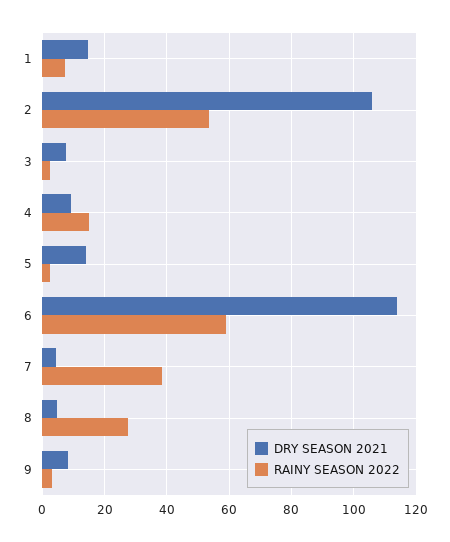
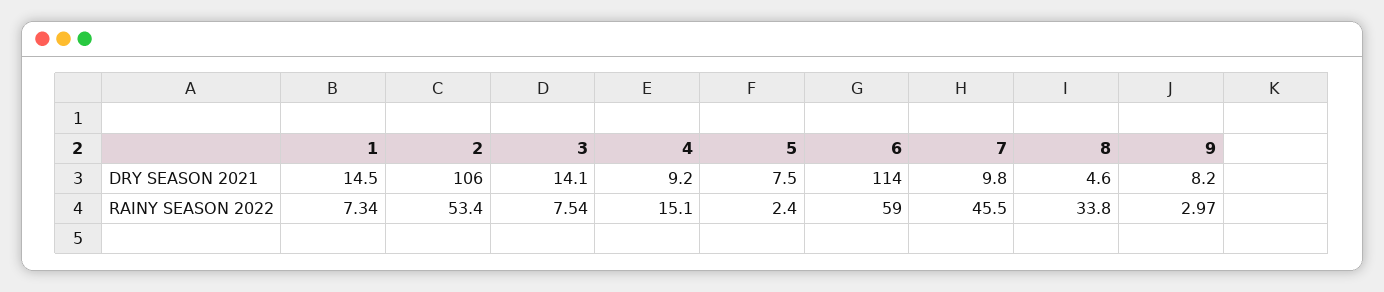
DRY SEASON 2021, 3: 8 -> 14.1
RAINY SEASON 2022, 3: 2 -> 7.54
DRY SEASON 2021, 5: 14 -> 7.5
DRY SEASON 2021, 7: 4 -> 9.8
RAINY SEASON 2022, 7: 38 -> 45.5
RAINY SEASON 2022, 8: 28 -> 33.8

